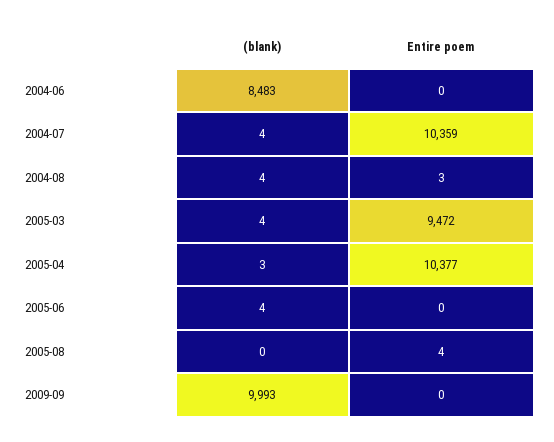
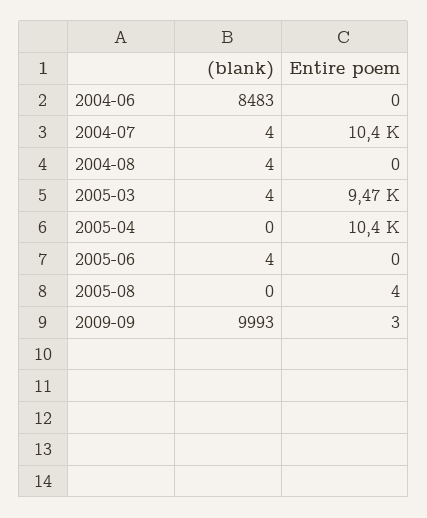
Entire poem, 2004-08: 3 -> 0
(blank), 2005-04: 3 -> 0
Entire poem, 2009-09: 0 -> 3

